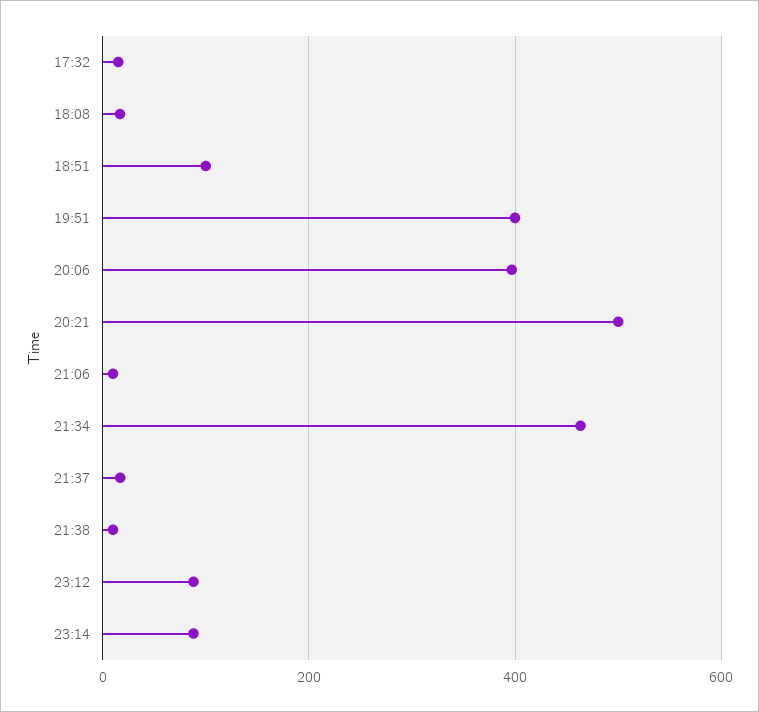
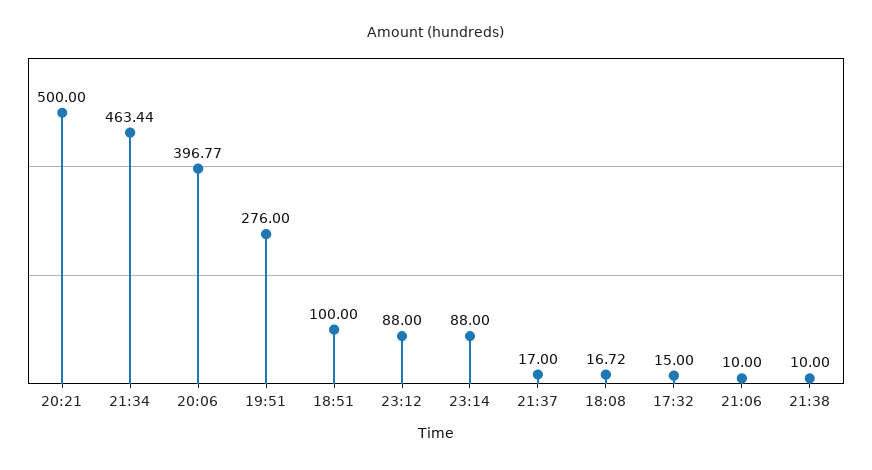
19:51: 400 -> 276

